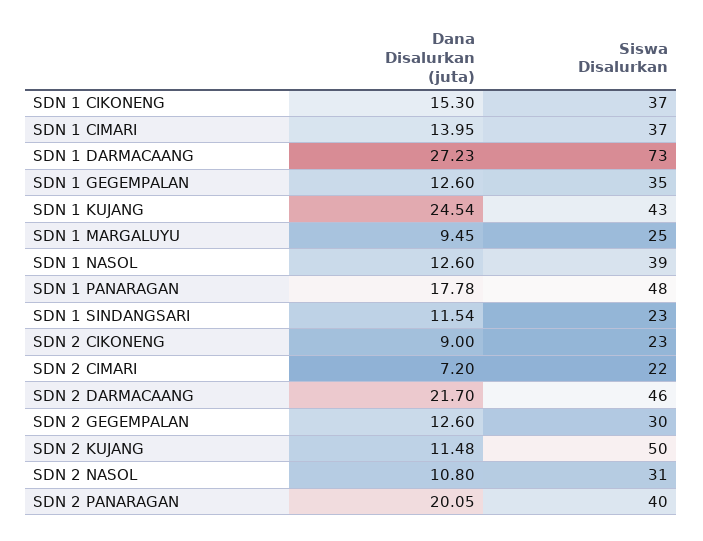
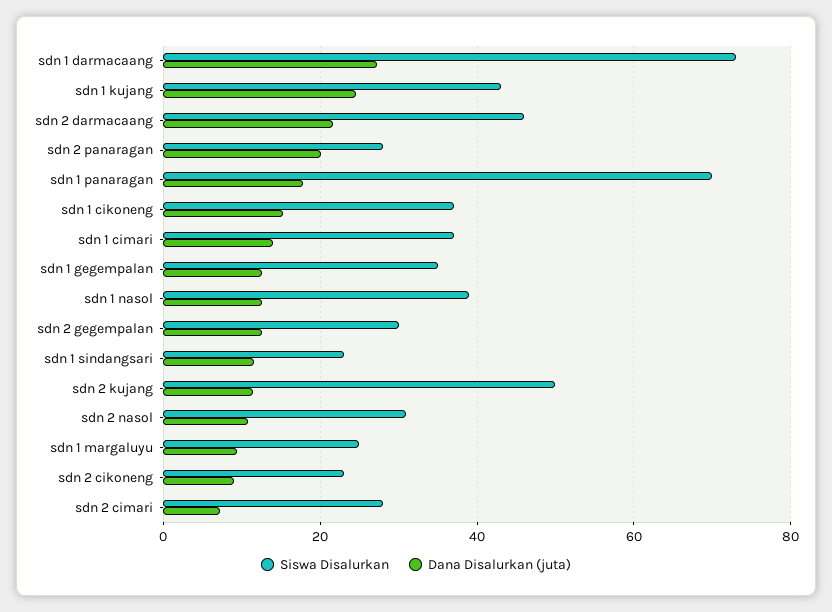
Siswa Disalurkan, SDN 1 PANARAGAN: 48 -> 70
Siswa Disalurkan, SDN 2 CIMARI: 22 -> 28
Siswa Disalurkan, SDN 2 PANARAGAN: 40 -> 28

